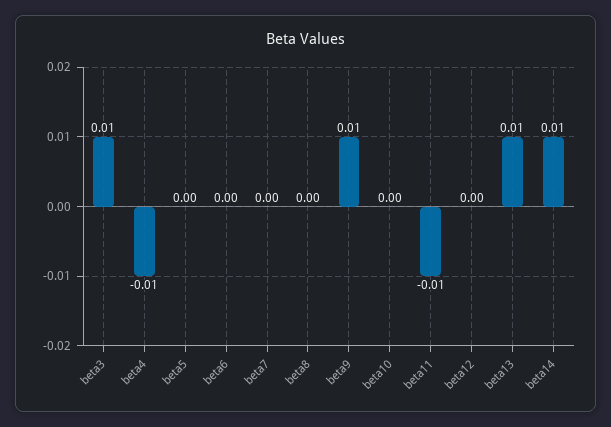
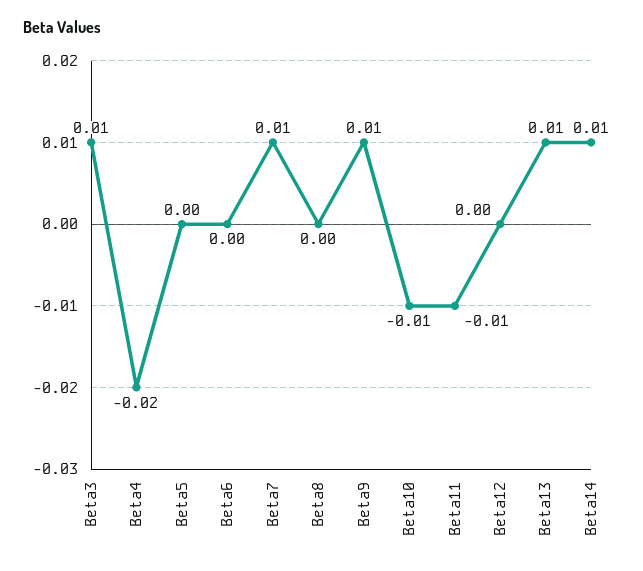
beta4: -0.01 -> -0.02
beta7: 0 -> 0.01
beta10: 0 -> -0.01

